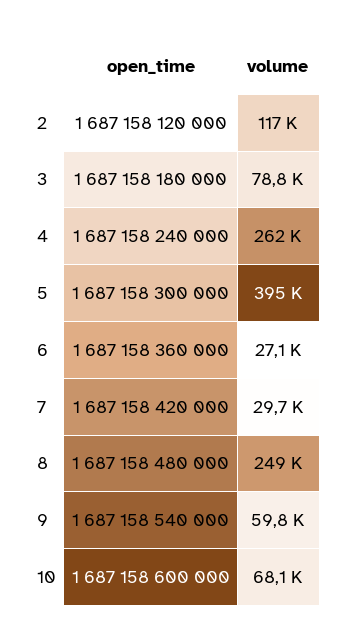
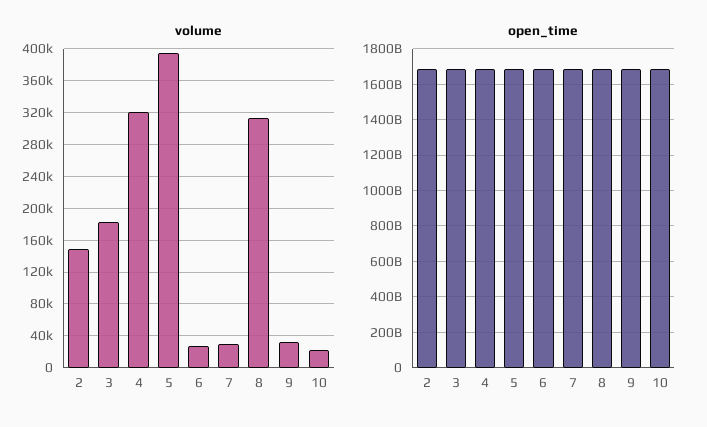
volume, 2: 117000 -> 150000
volume, 3: 78800 -> 180000
volume, 4: 262000 -> 320000
volume, 8: 249000 -> 310000
volume, 9: 59800 -> 30000
volume, 10: 68100 -> 20000

